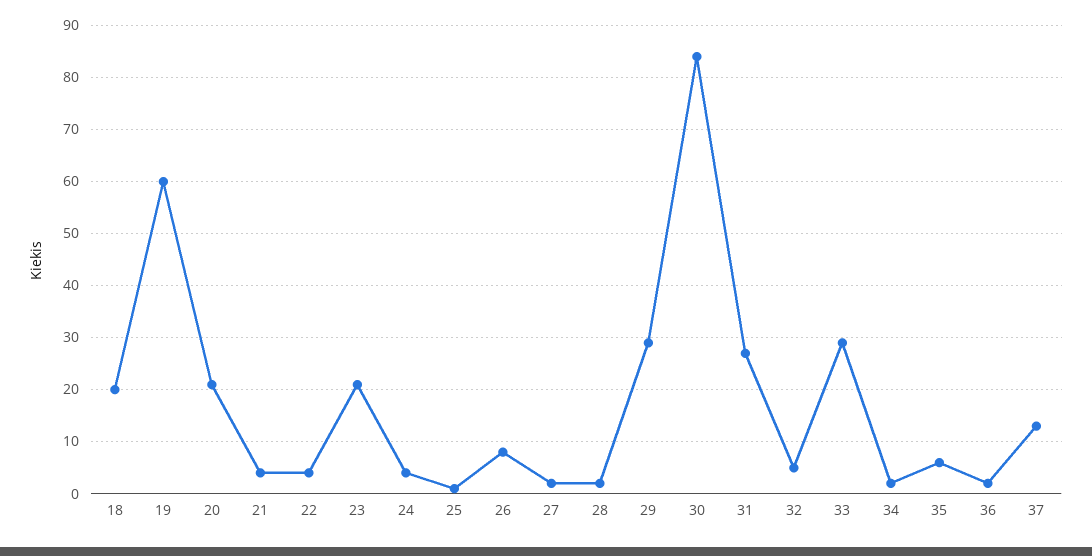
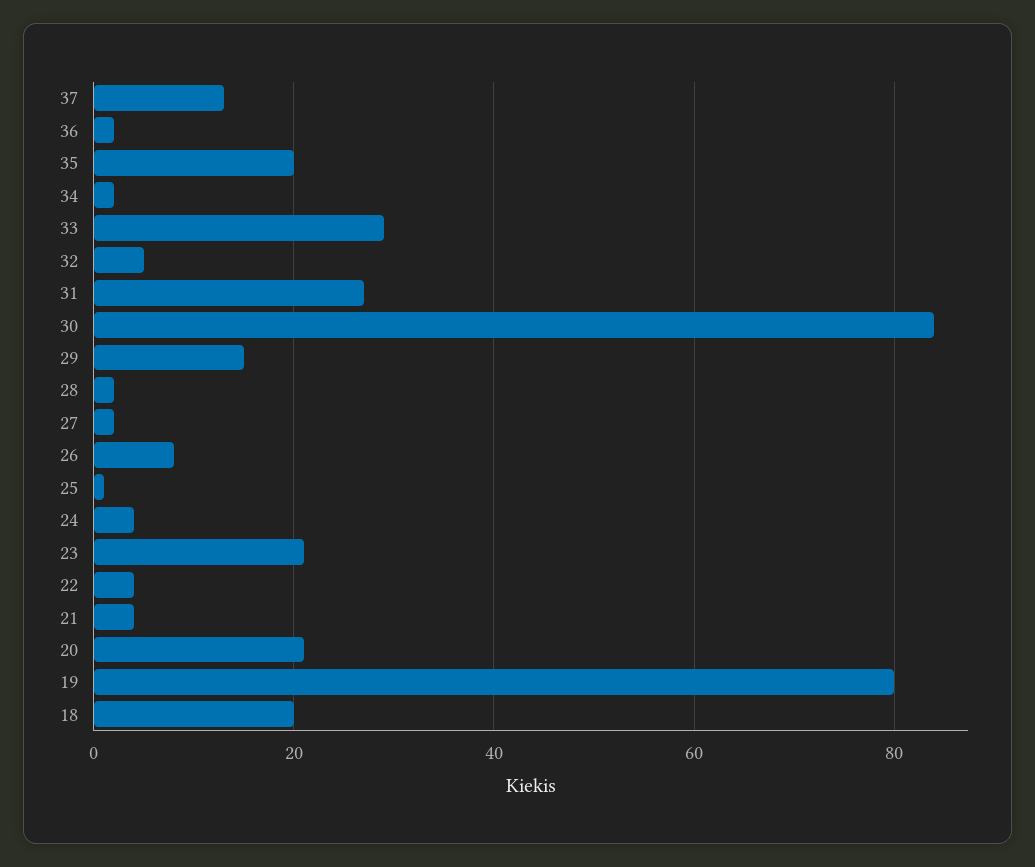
19: 60 -> 80
29: 30 -> 15
35: 5 -> 20

